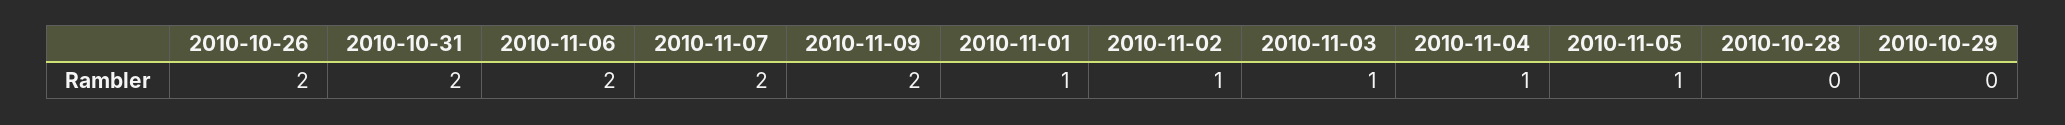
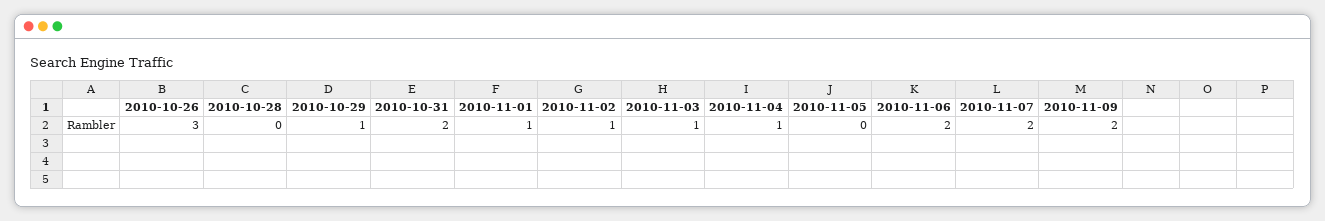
2010-10-26: 2 -> 3
2010-11-05: 1 -> 0
2010-10-29: 0 -> 1

